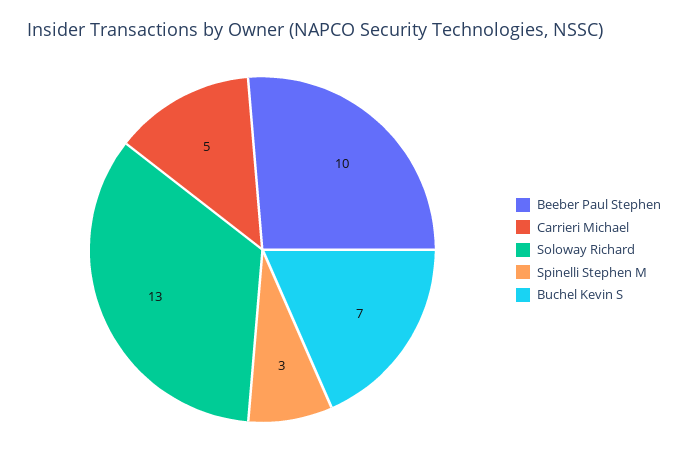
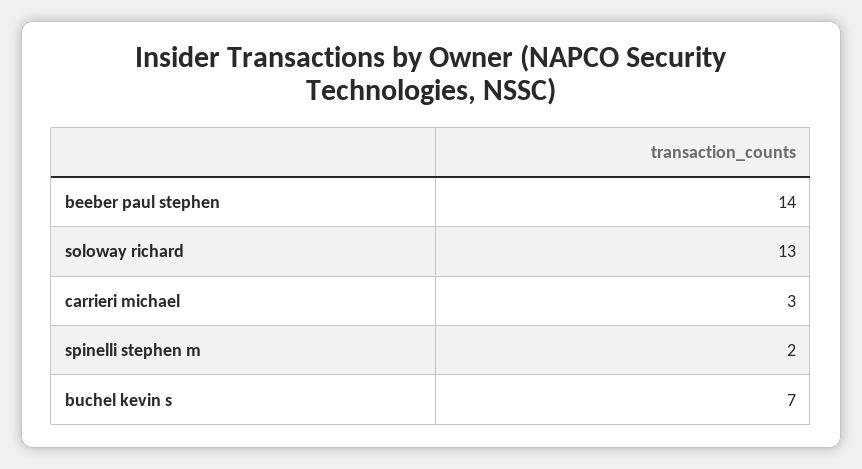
Beeber Paul Stephen: 10 -> 14
Carrieri Michael: 5 -> 3
Spinelli Stephen M: 3 -> 2

